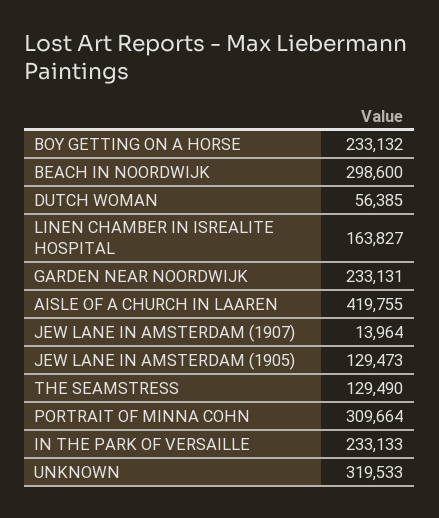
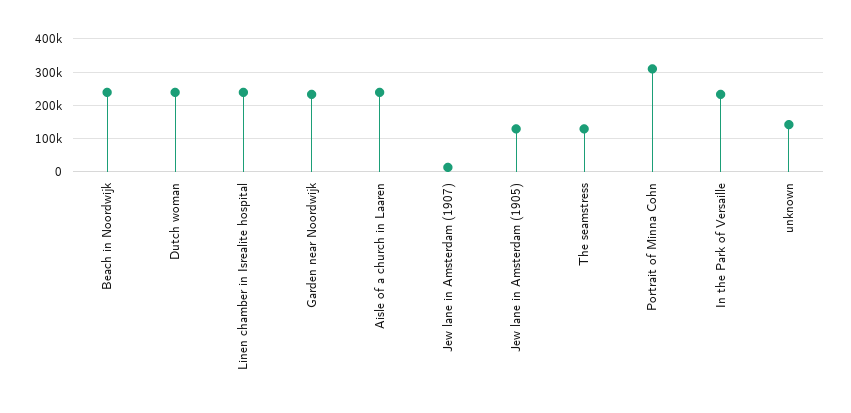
BOY GETTING ON A HORSE: 233132 -> none
BEACH IN NOORDWIJK: 298600 -> 240000
DUTCH WOMAN: 56385 -> 240000
LINEN CHAMBER IN ISREALITE HOSPITAL: 163827 -> 240000
AISLE OF A CHURCH IN LAAREN: 419755 -> 240000
UNKNOWN: 319533 -> 140000

